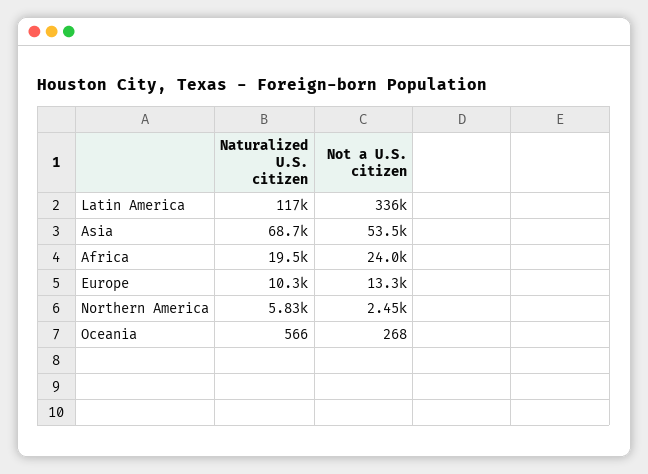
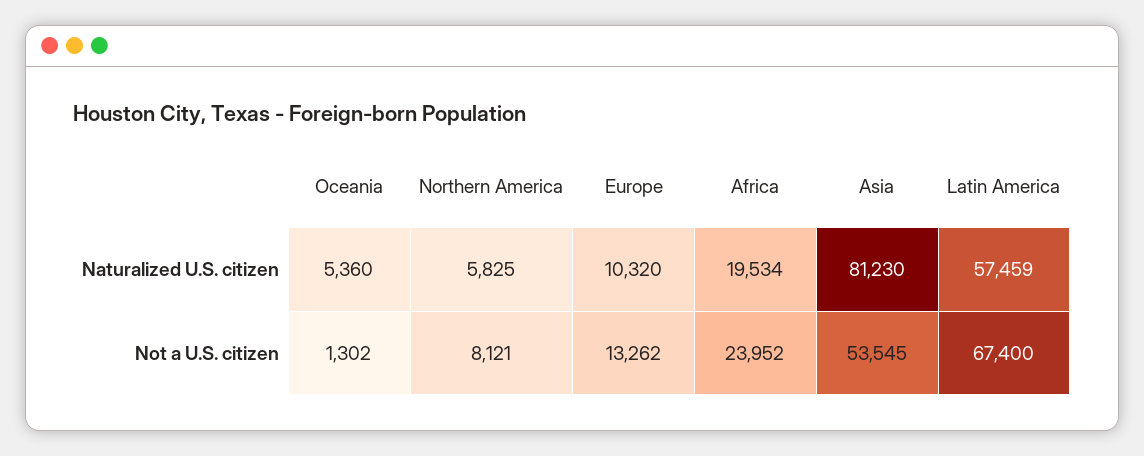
Naturalized U.S. citizen, Latin America: 117000 -> 57459
Not a U.S. citizen, Latin America: 336000 -> 67400
Naturalized U.S. citizen, Asia: 68700 -> 81230
Not a U.S. citizen, Northern America: 2450 -> 8121
Naturalized U.S. citizen, Oceania: 566 -> 5360
Not a U.S. citizen, Oceania: 268 -> 1302

